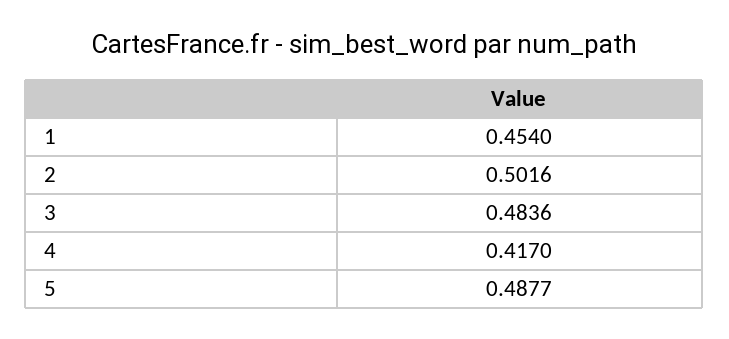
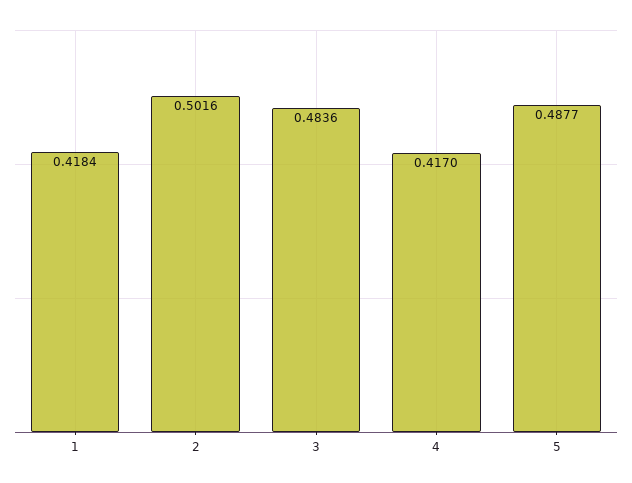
1: 0.454 -> 0.4184

